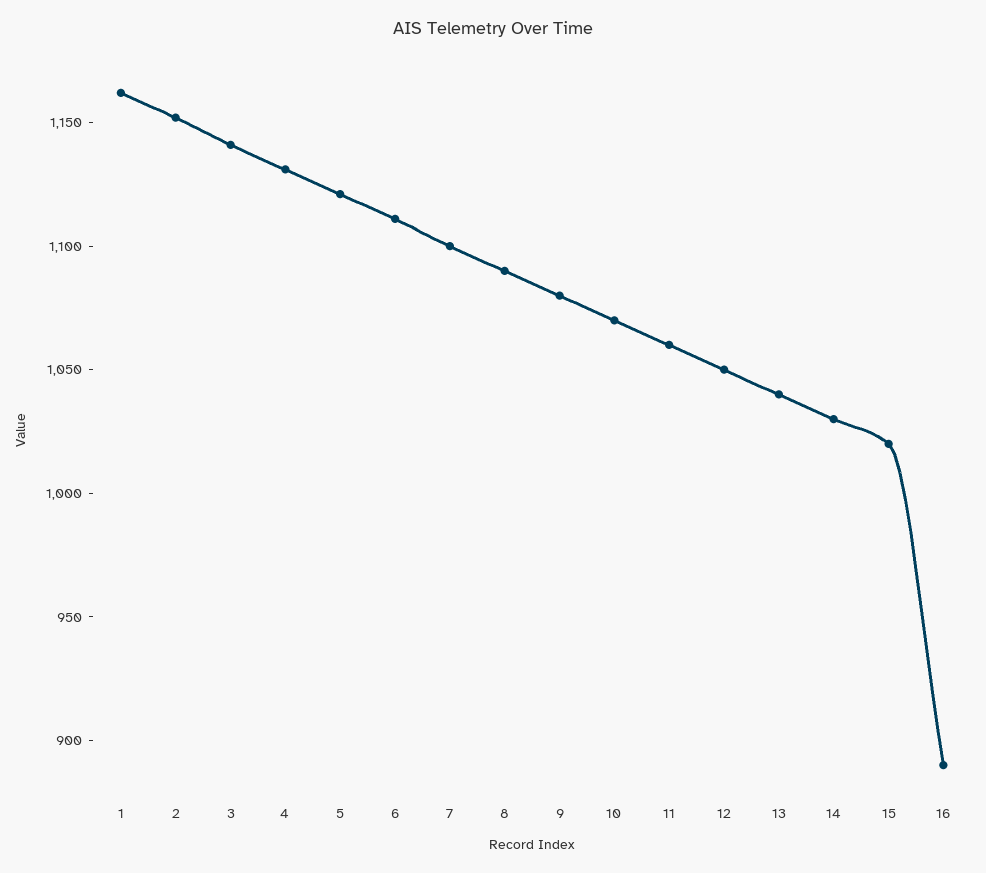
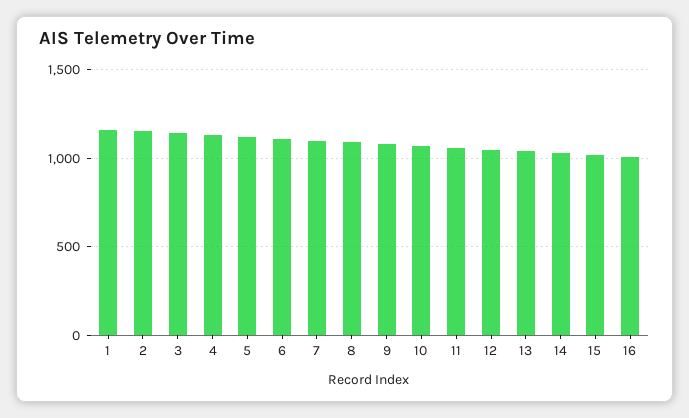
16: 890 -> 1000

